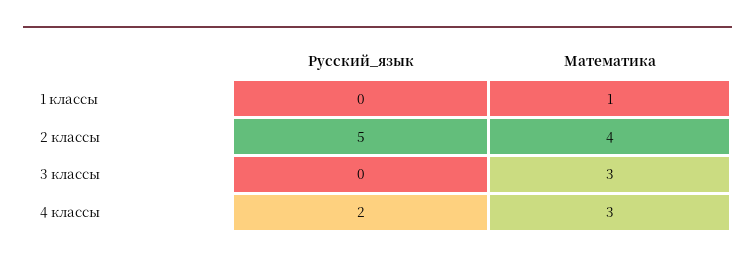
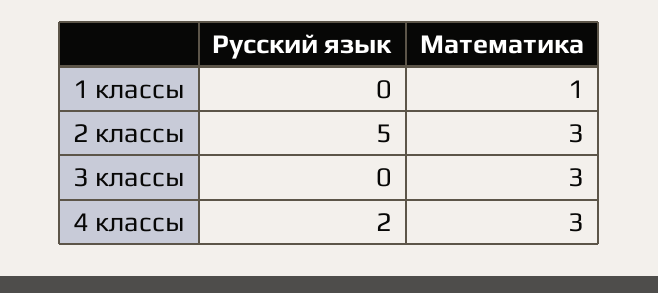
Математика, 2 классы: 4 -> 3

